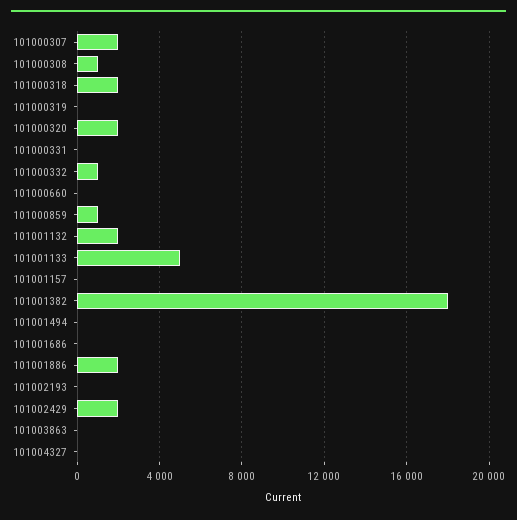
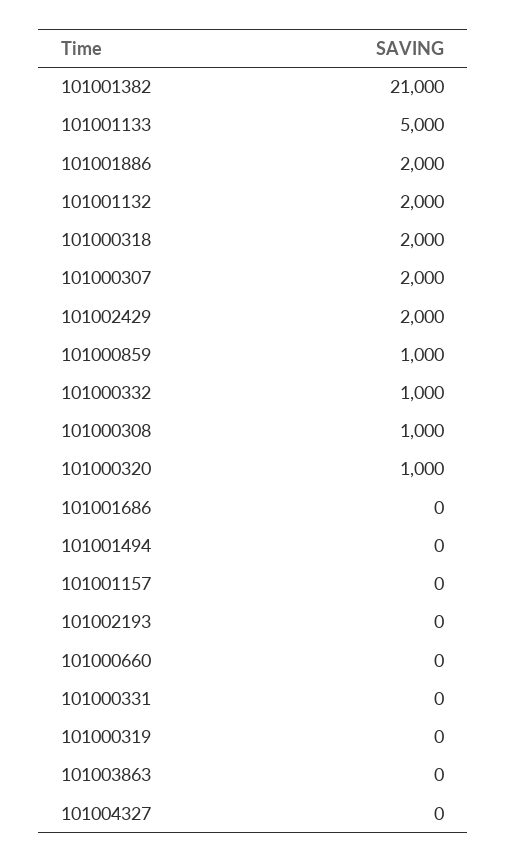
101000320: 2000 -> 1000
101001382: 18000 -> 21000

